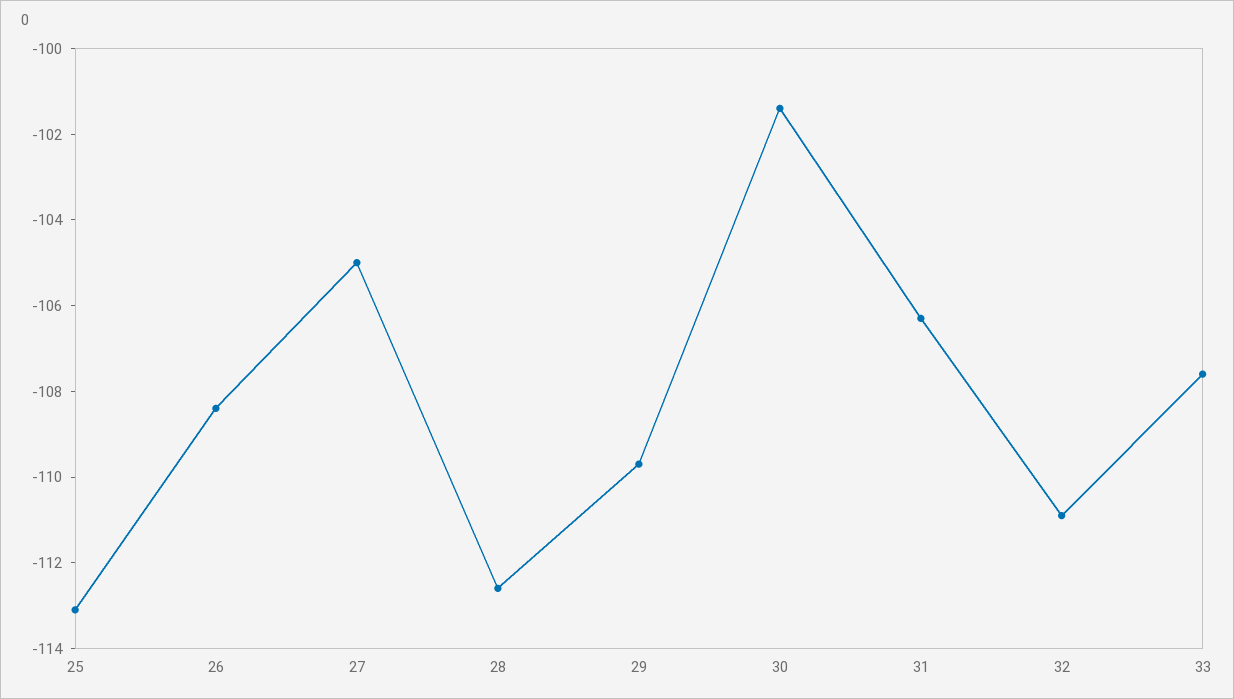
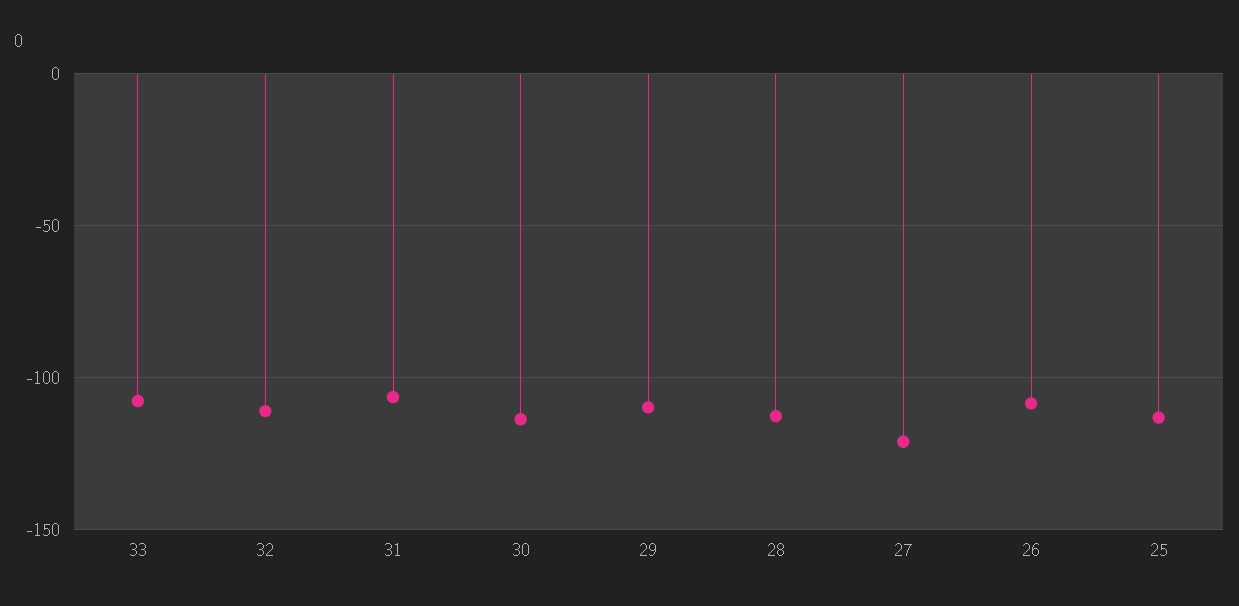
27: -105 -> -120
30: -101.5 -> -115

